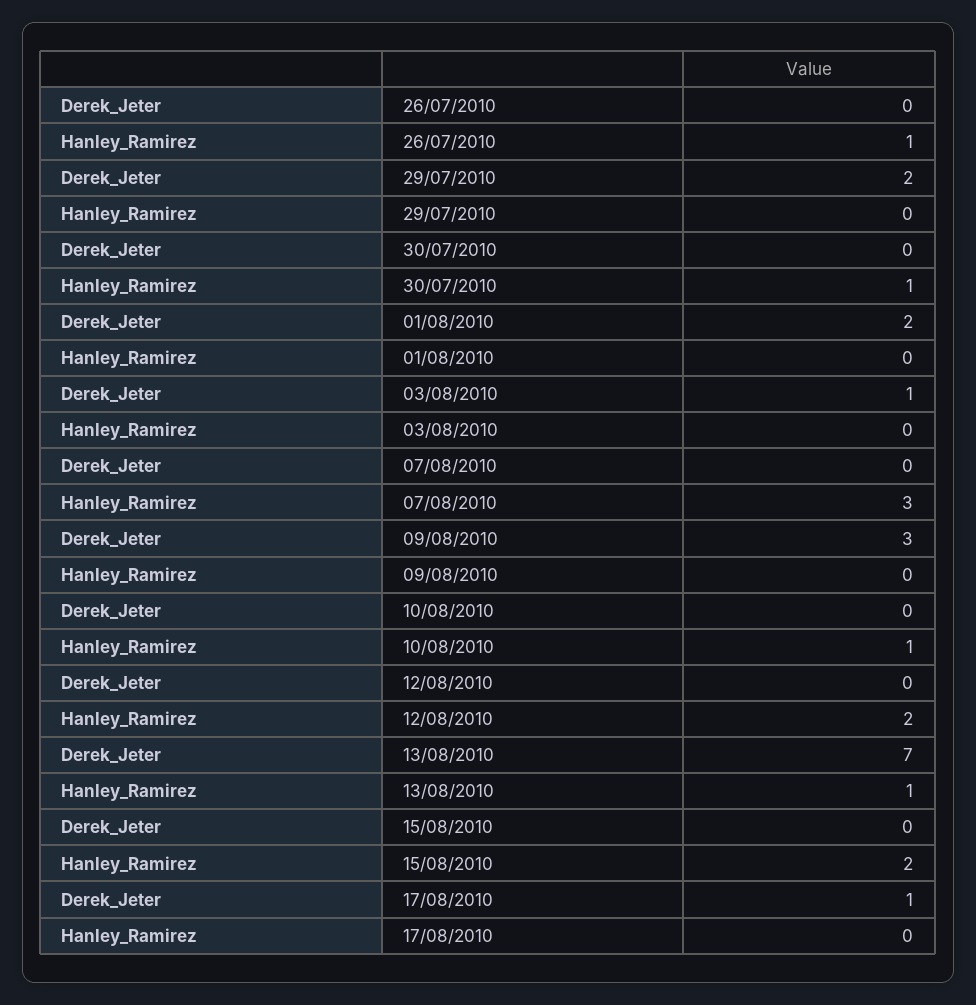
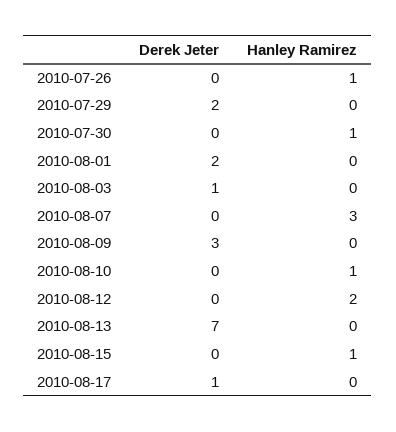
Hanley_Ramirez, 13/08/2010: 1 -> 0
Hanley_Ramirez, 15/08/2010: 2 -> 1

